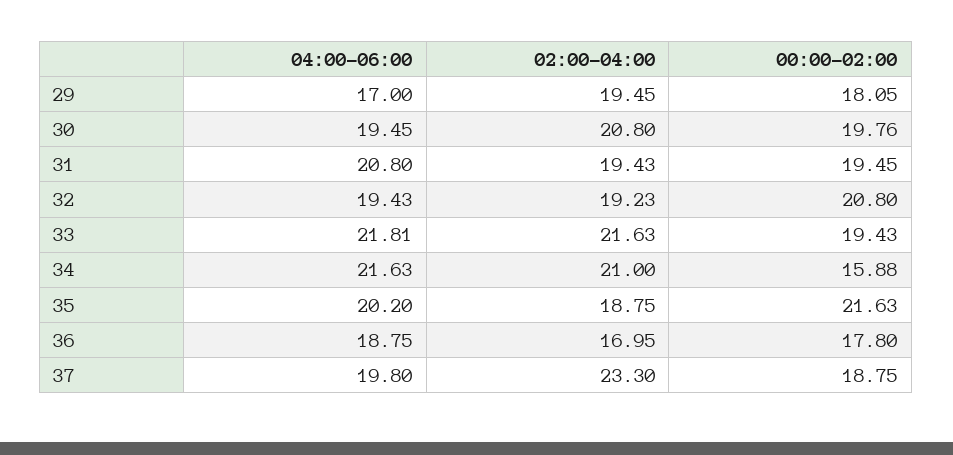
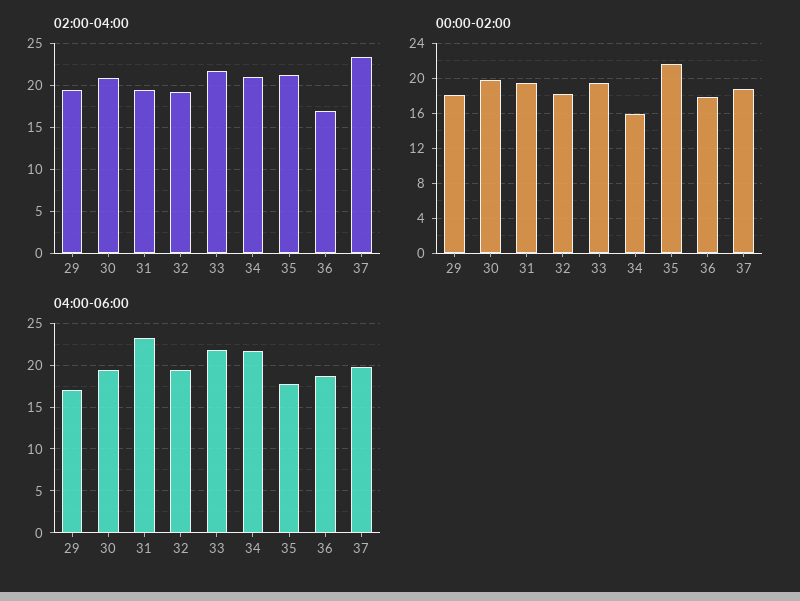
04:00-06:00, 31: 20.8 -> 23
00:00-02:00, 32: 20.8 -> 18
04:00-06:00, 35: 20.2 -> 18
02:00-04:00, 35: 18.75 -> 21

